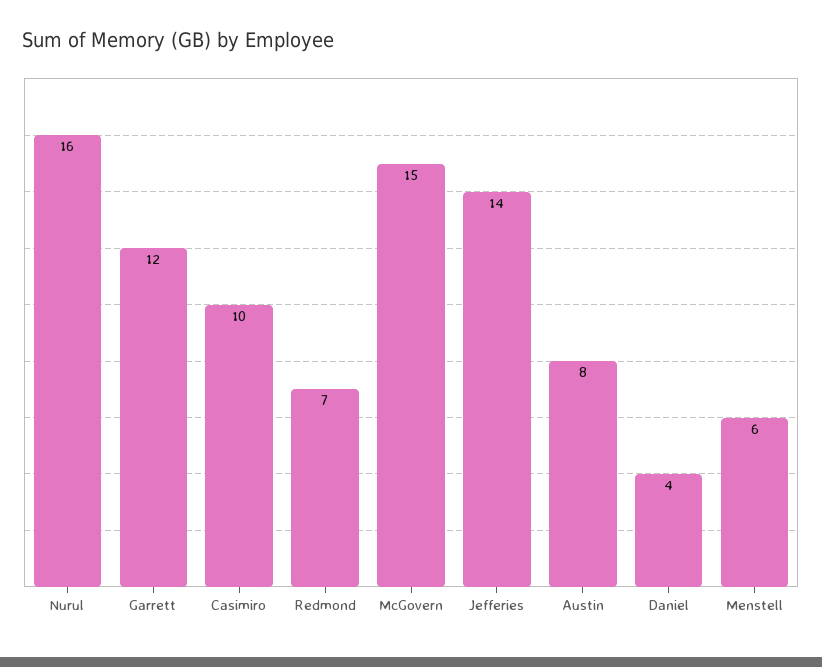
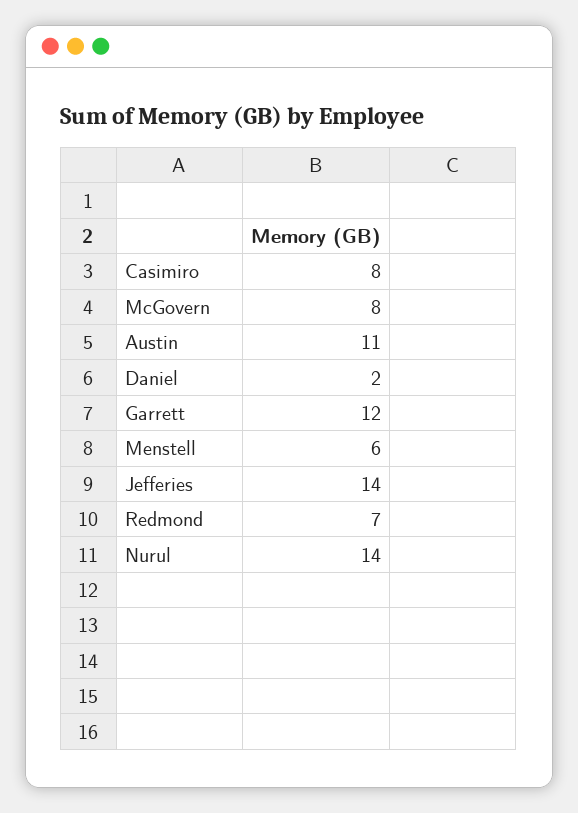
Nurul: 16 -> 14
Casimiro: 10 -> 8
McGovern: 15 -> 8
Austin: 8 -> 11
Daniel: 4 -> 2

